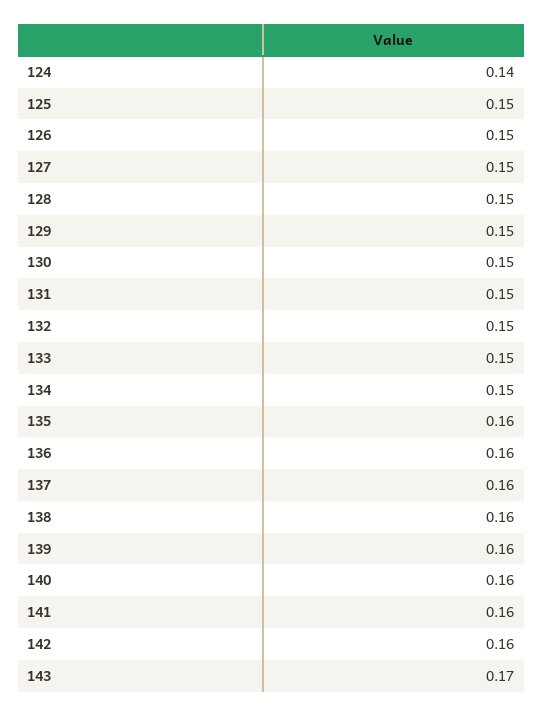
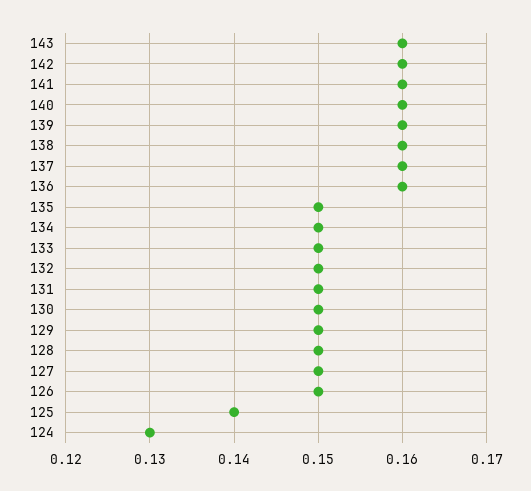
124: 0.14 -> 0.13
125: 0.15 -> 0.14
135: 0.16 -> 0.15
143: 0.17 -> 0.16

